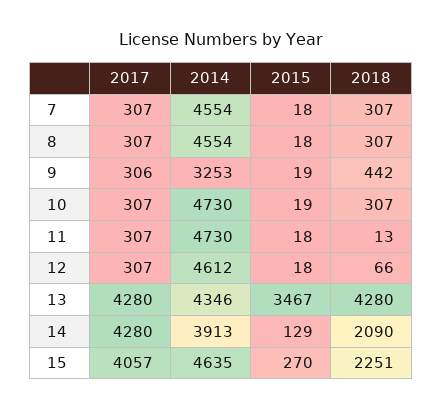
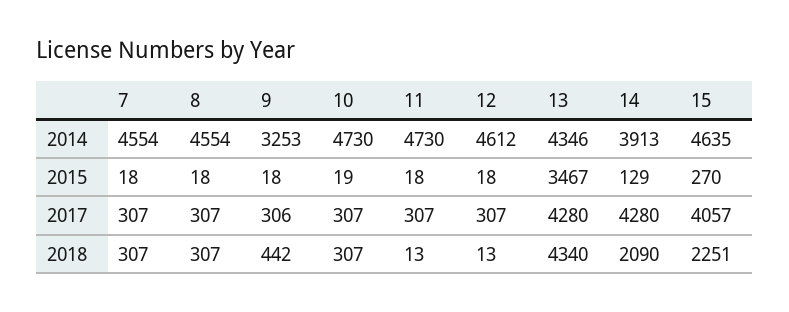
2015, 9: 19 -> 18
2018, 12: 66 -> 13
2018, 13: 4280 -> 4340

